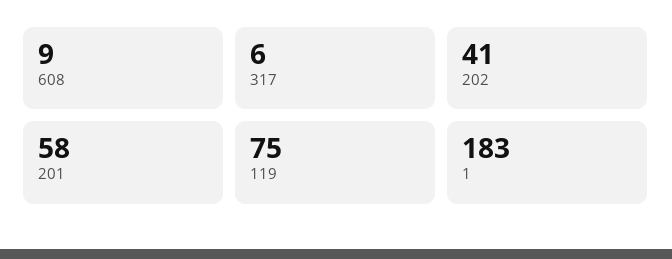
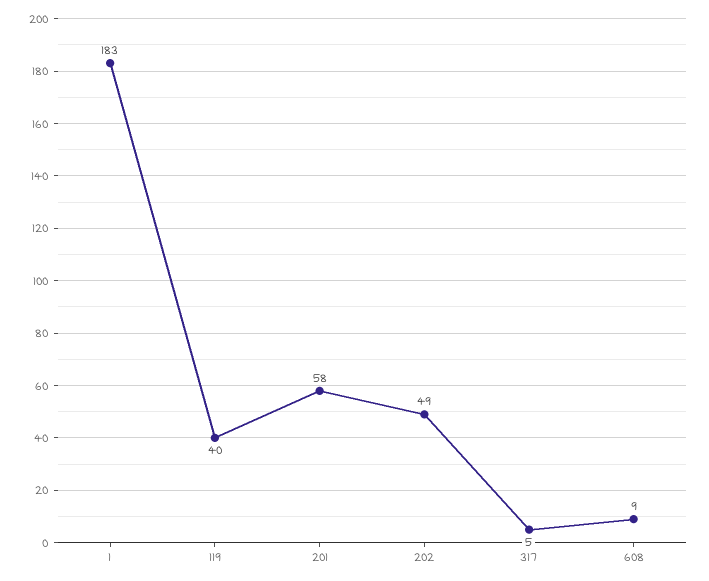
317: 6 -> 5
202: 41 -> 49
119: 75 -> 40

